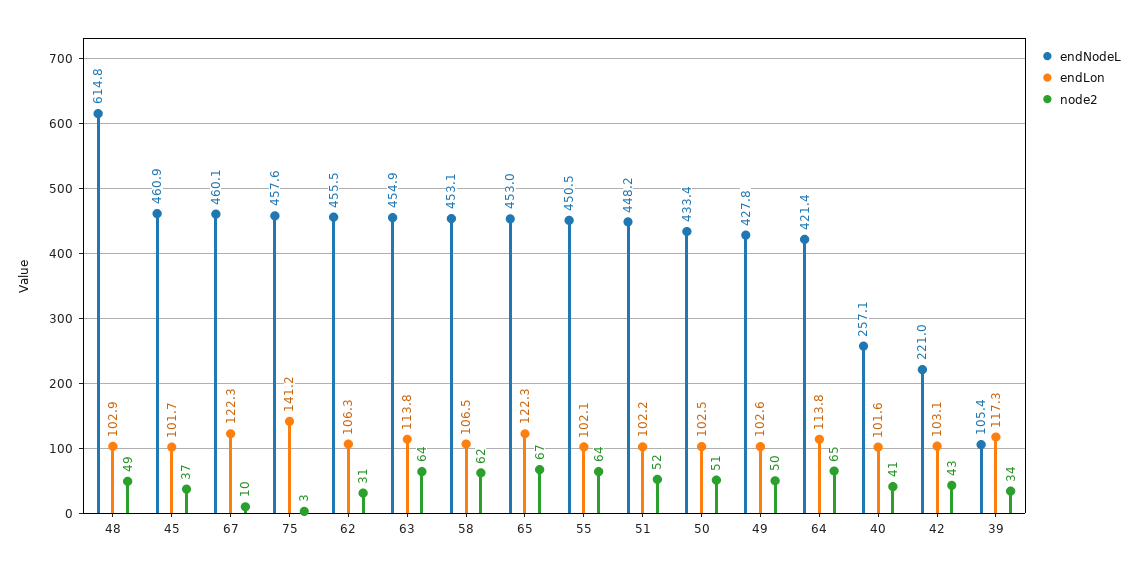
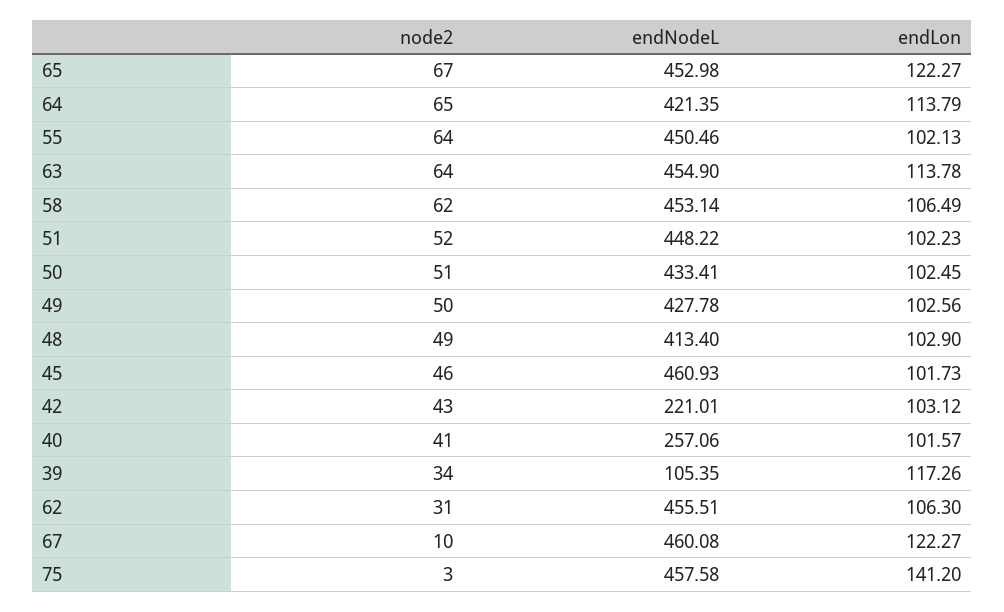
endNodeL, 48: 614.8 -> 413.4
node2, 45: 37 -> 46

